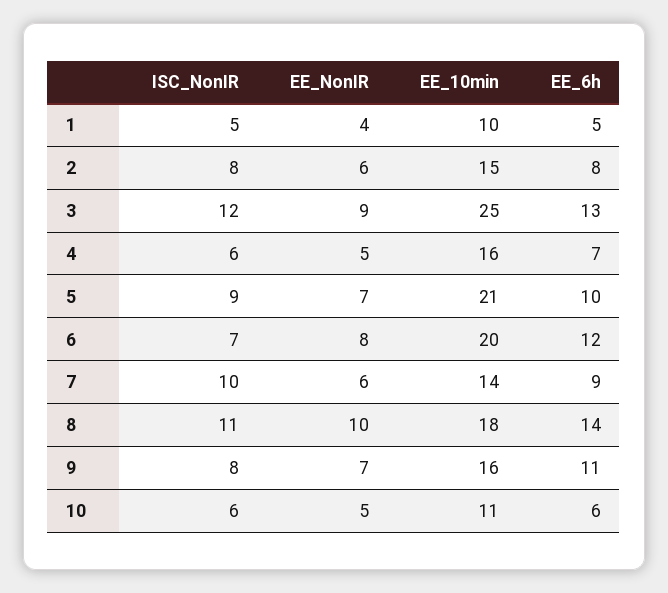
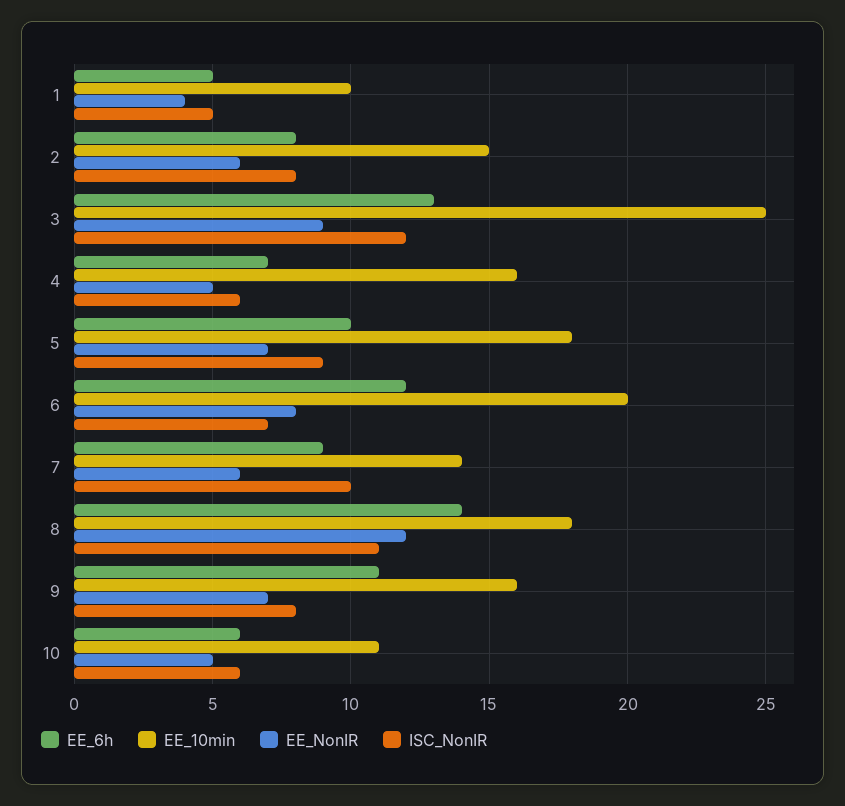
EE_10min, 5: 21 -> 18
EE_NonIR, 8: 10 -> 12

